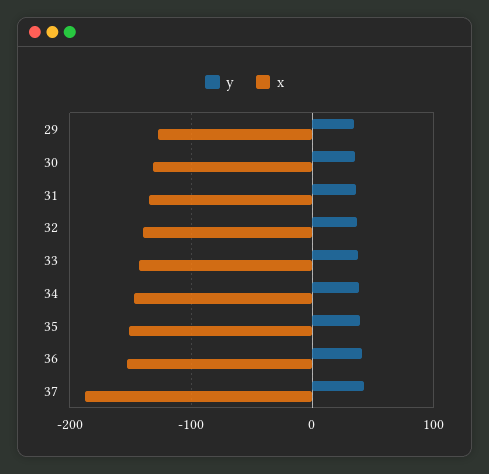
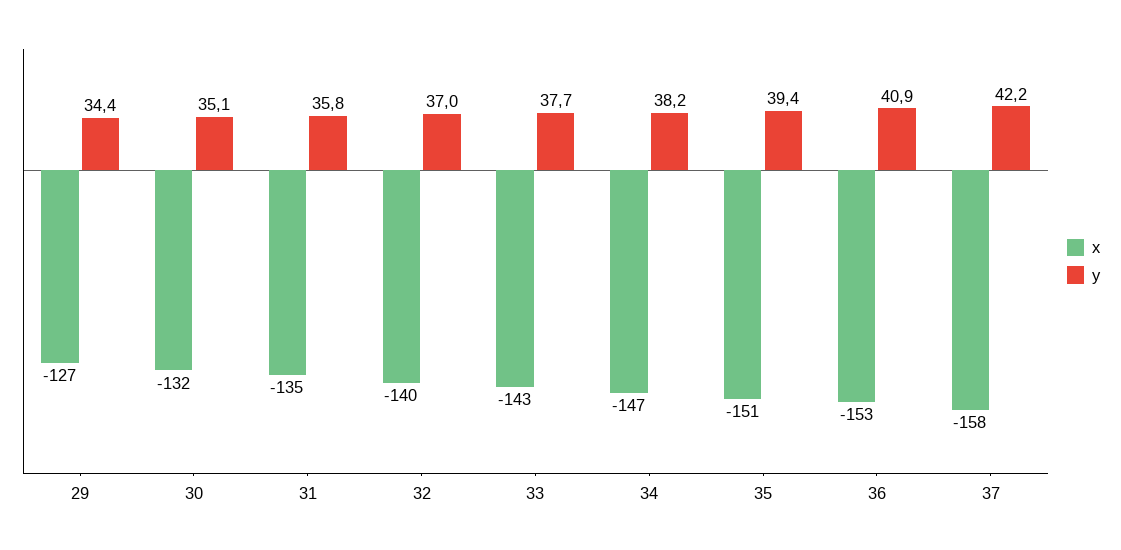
x, 37: -190 -> -158

